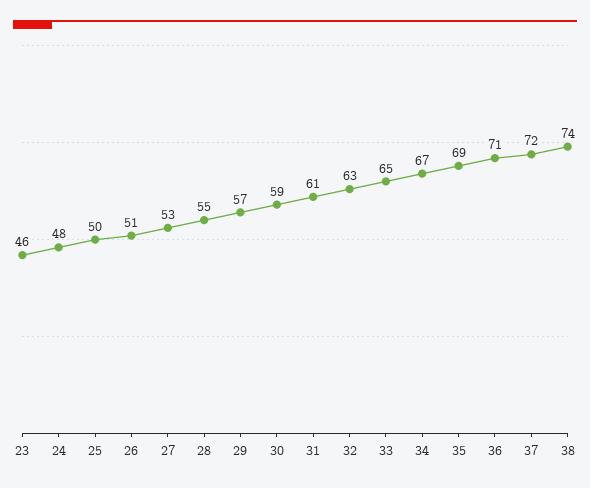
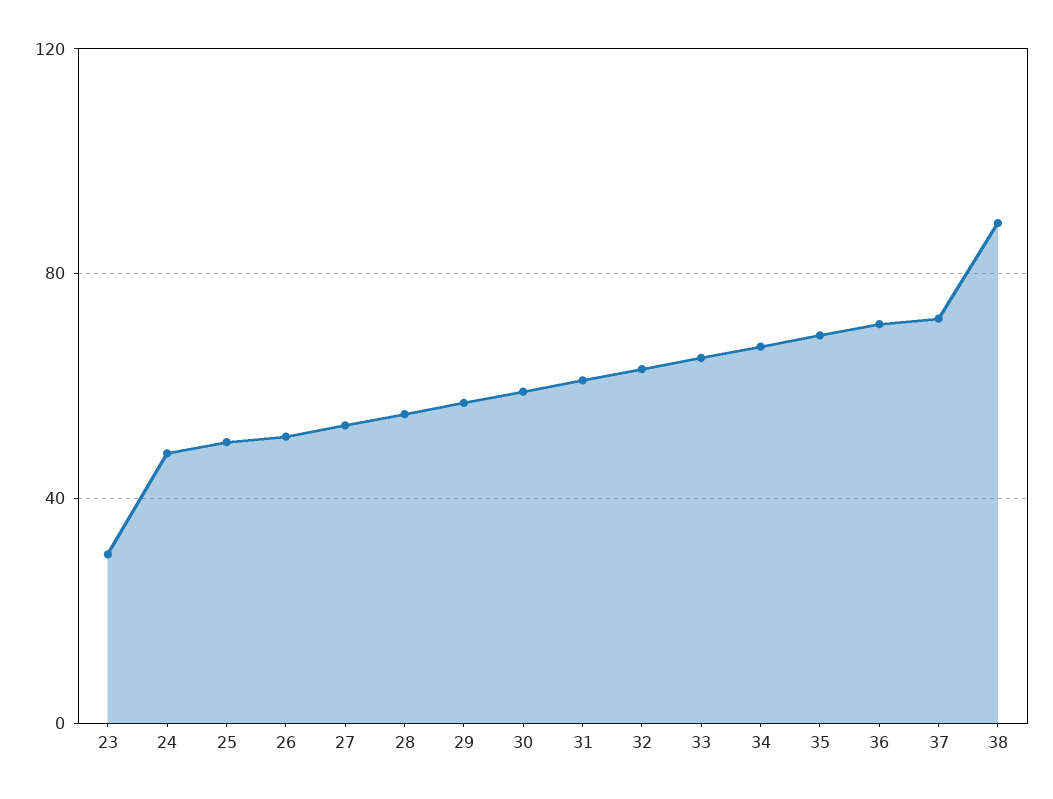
23: 46 -> 30
38: 74 -> 90

